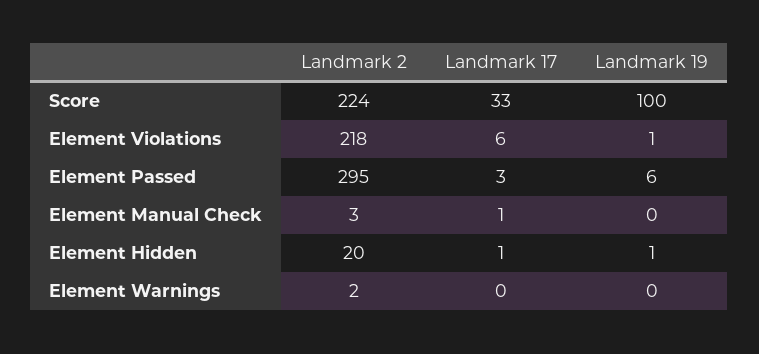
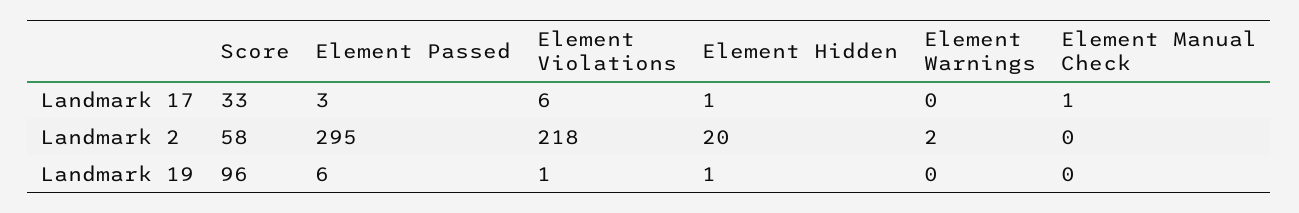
Landmark 2, Score: 224 -> 58
Landmark 19, Score: 100 -> 96
Landmark 2, Element Manual Check: 3 -> 0

